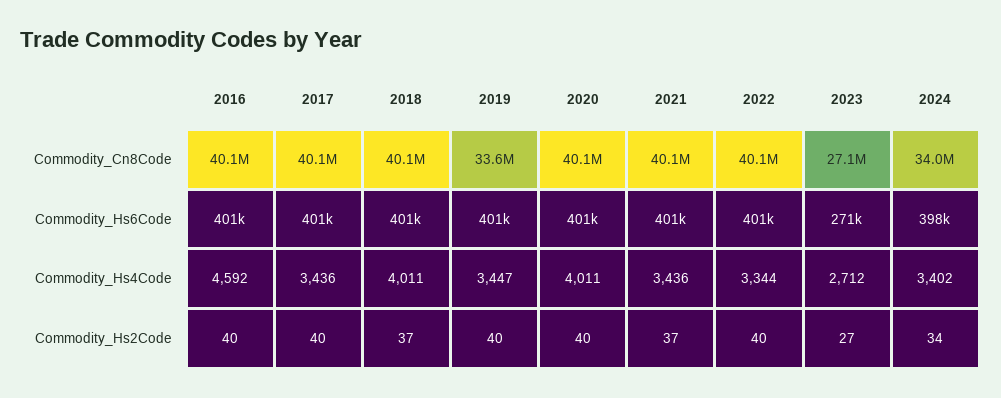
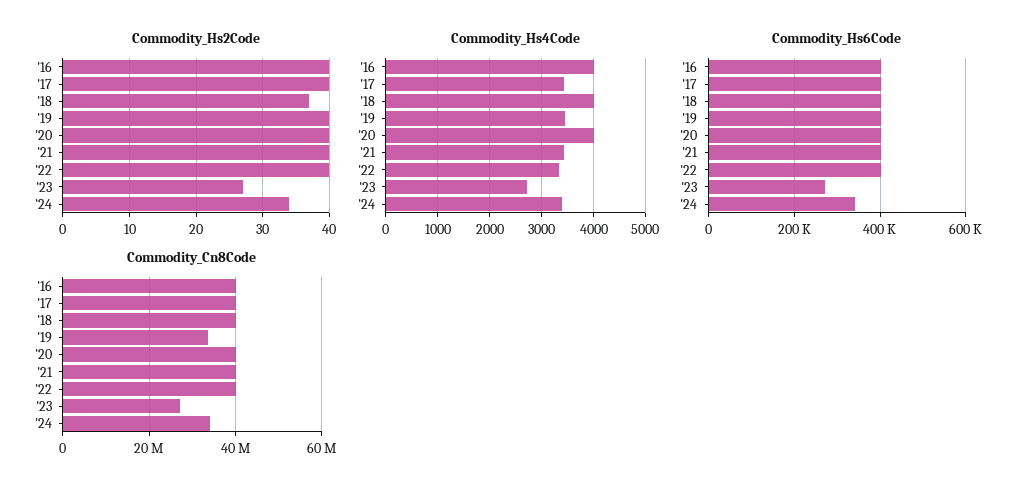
Commodity_Hs6Code, 2024: 398000 -> 340000
Commodity_Hs4Code, 2016: 4592 -> 4000
Commodity_Hs2Code, 2021: 37 -> 40

